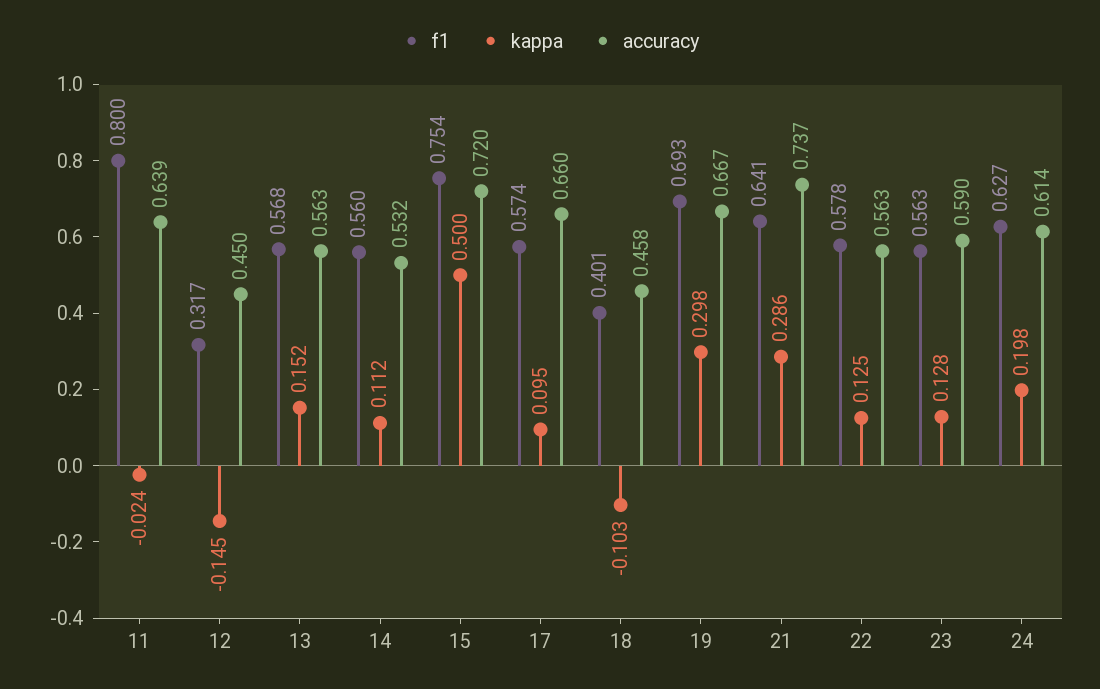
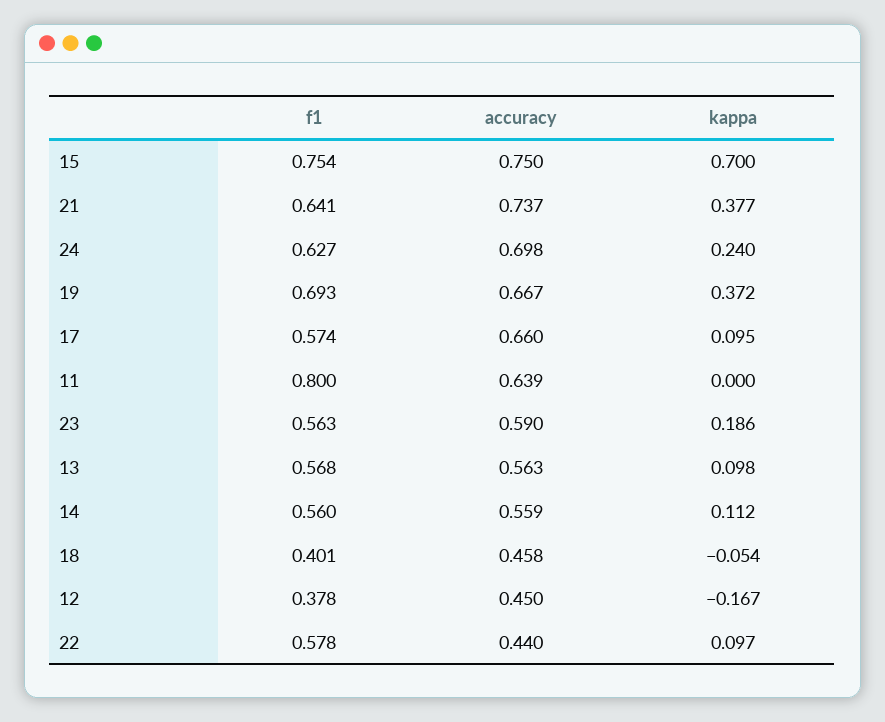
kappa, 11: -0.024 -> 0
f1, 12: 0.317 -> 0.378
kappa, 12: -0.145 -> -0.167
kappa, 13: 0.152 -> 0.098
accuracy, 14: 0.532 -> 0.559
kappa, 15: 0.5 -> 0.7
accuracy, 15: 0.72 -> 0.75
kappa, 18: -0.103 -> -0.054
kappa, 19: 0.298 -> 0.372
kappa, 21: 0.286 -> 0.377
kappa, 22: 0.125 -> 0.097
accuracy, 22: 0.563 -> 0.44
kappa, 23: 0.128 -> 0.186
kappa, 24: 0.198 -> 0.24
accuracy, 24: 0.614 -> 0.698

